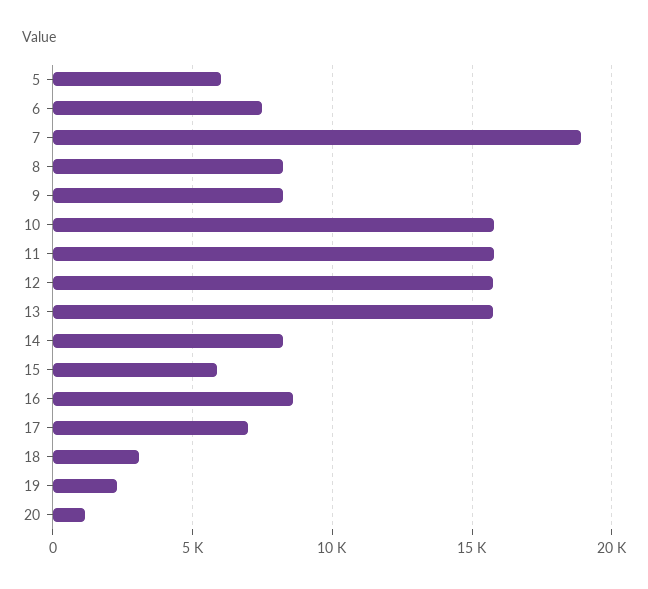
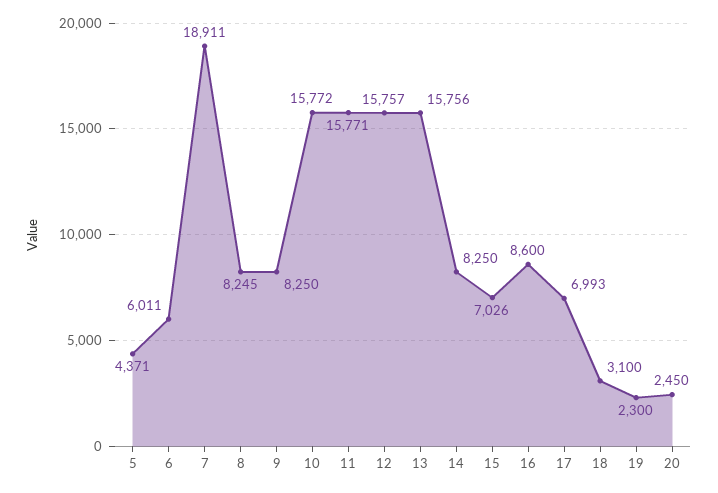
5: 6000 -> 4371
6: 7500 -> 6011
15: 6000 -> 7026
20: 1000 -> 2450

